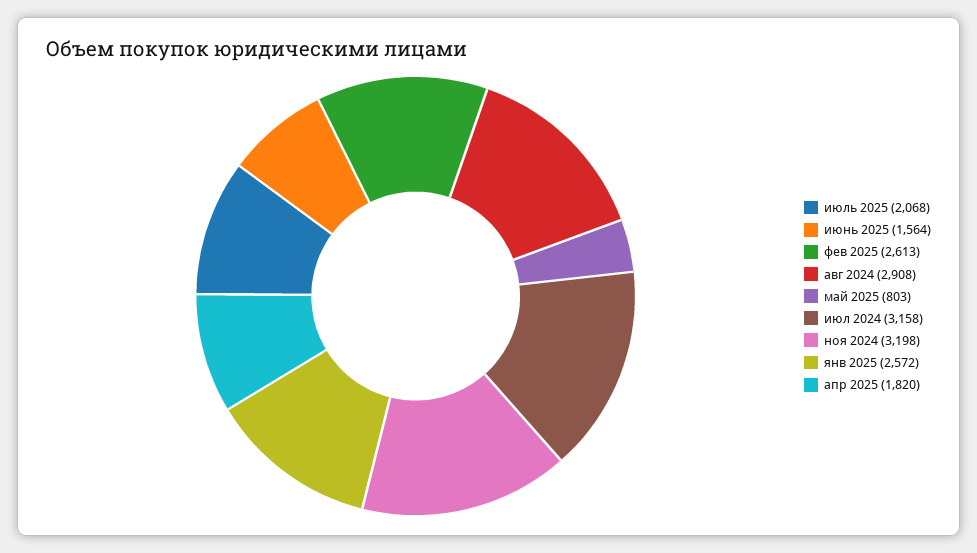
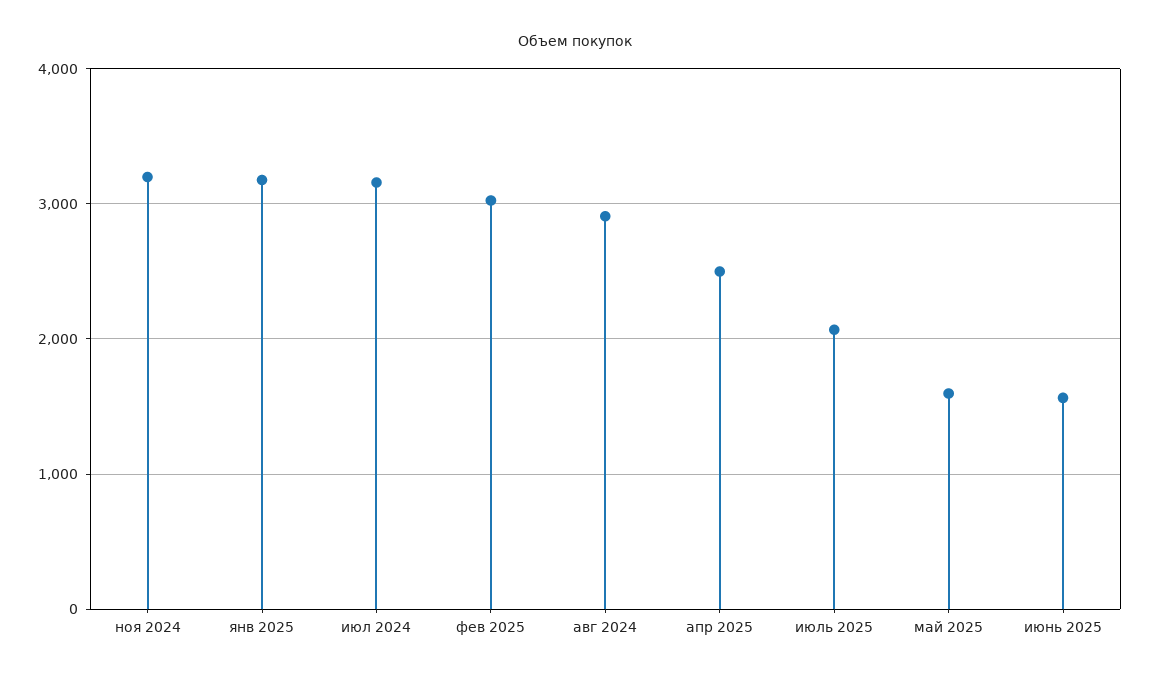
фев 2025: 2613 -> 3000
май 2025: 803 -> 1600
янв 2025: 2572 -> 3200
апр 2025: 1820 -> 2500

